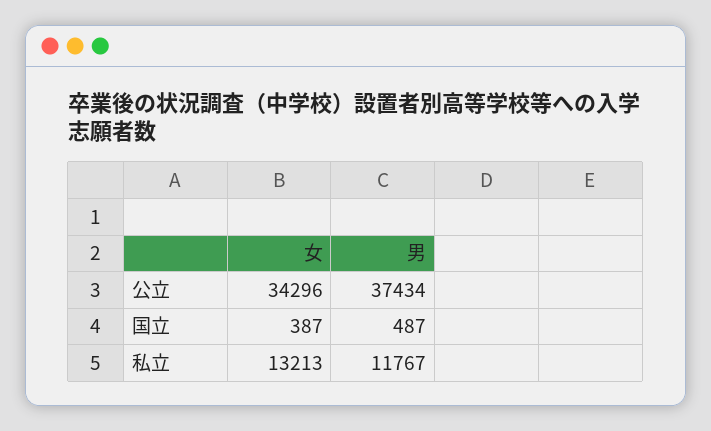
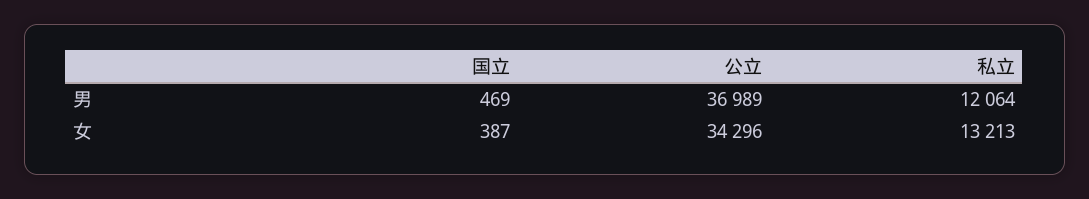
男, 公立: 37434 -> 36989
男, 国立: 487 -> 469
男, 私立: 11767 -> 12064

